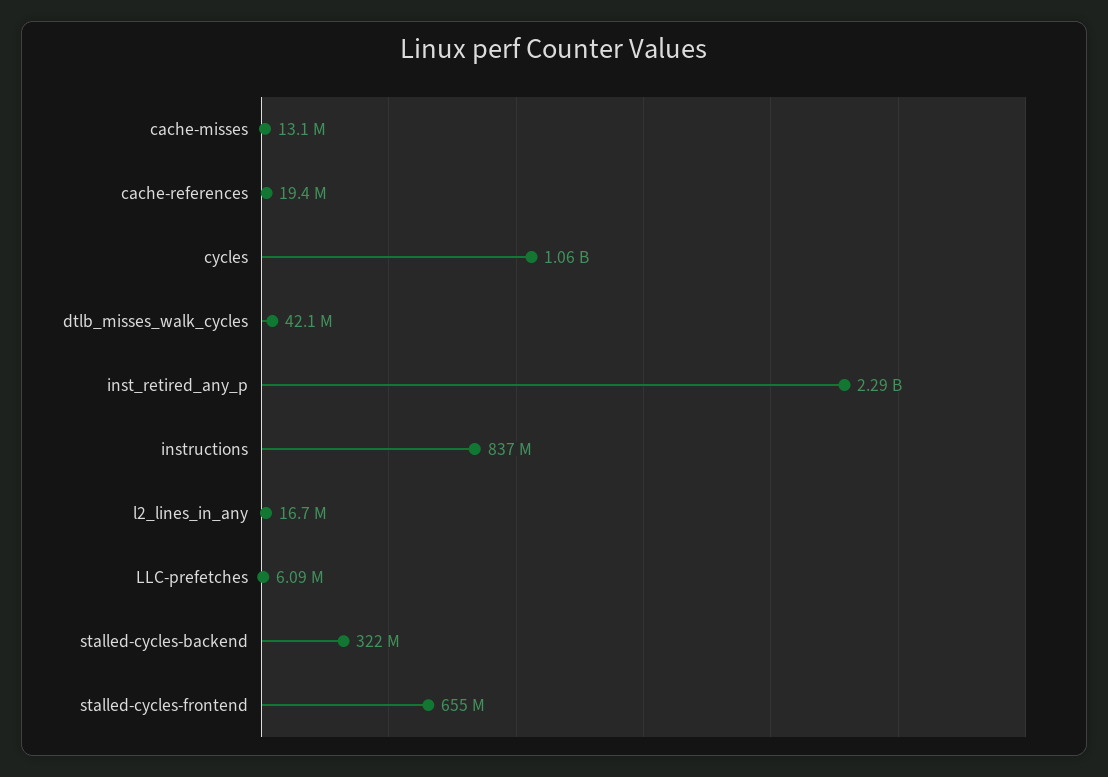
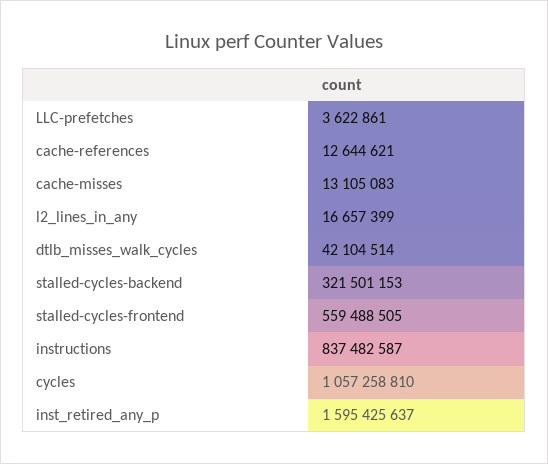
cache-references: 19400000 -> 12644621
inst_retired_any_p: 2290000000 -> 1595425637
LLC-prefetches: 6090000 -> 3622861
stalled-cycles-frontend: 655000000 -> 559488505

